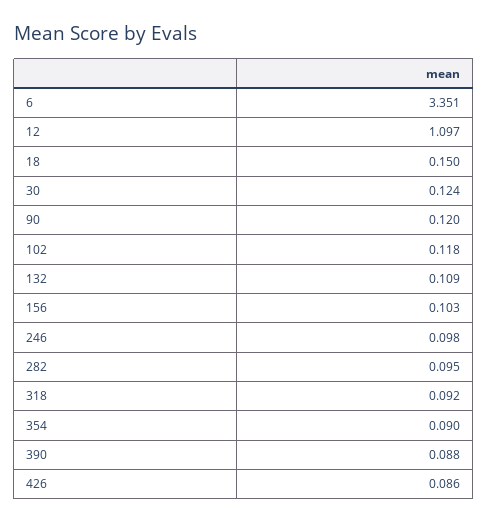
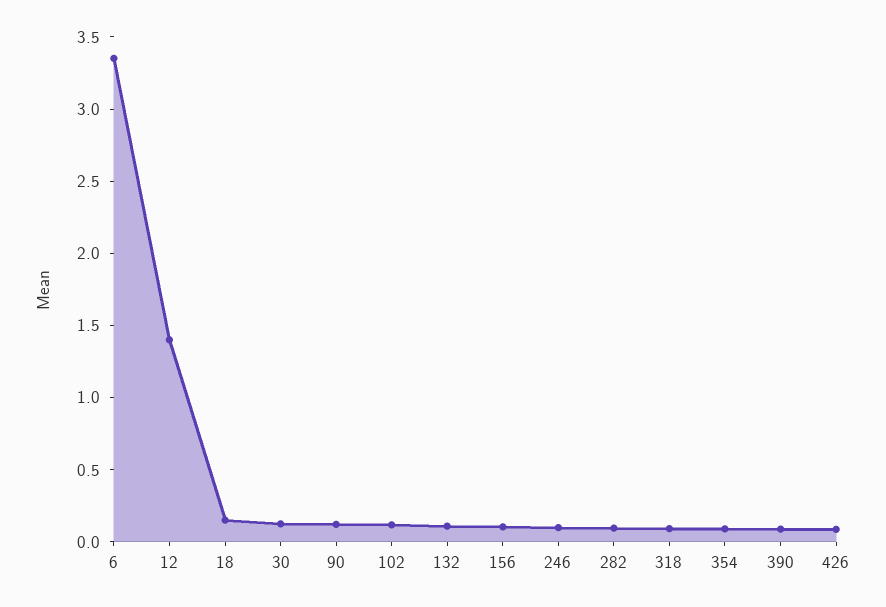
12: 1.097 -> 1.4

